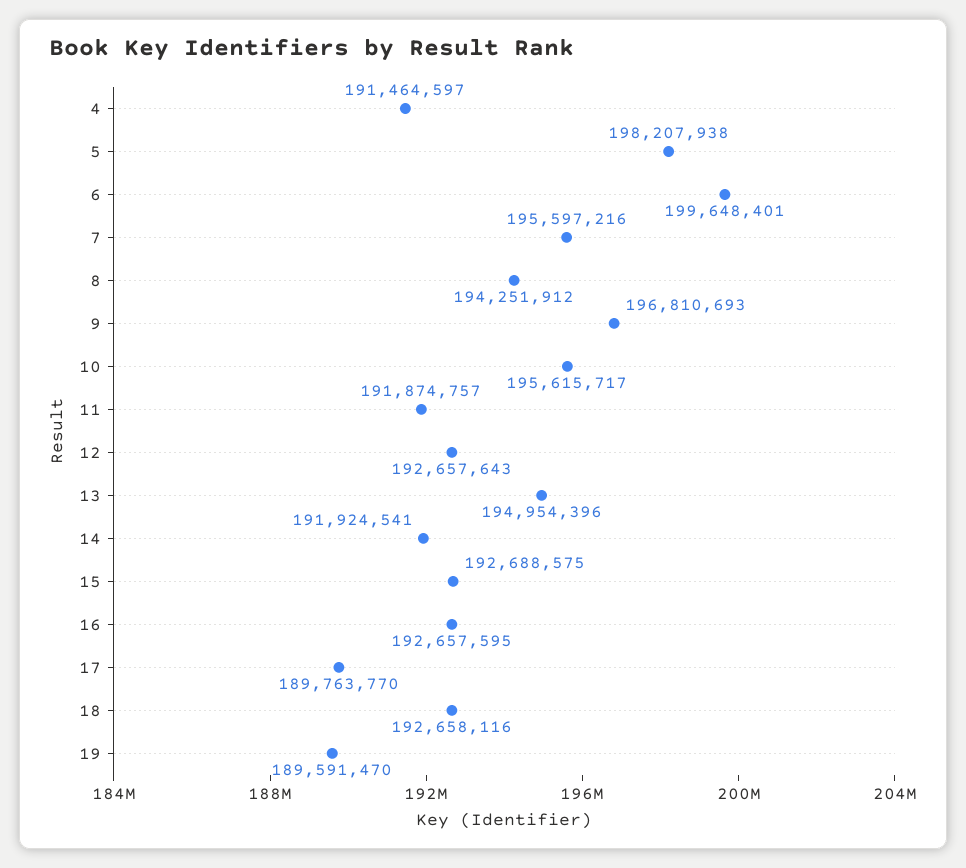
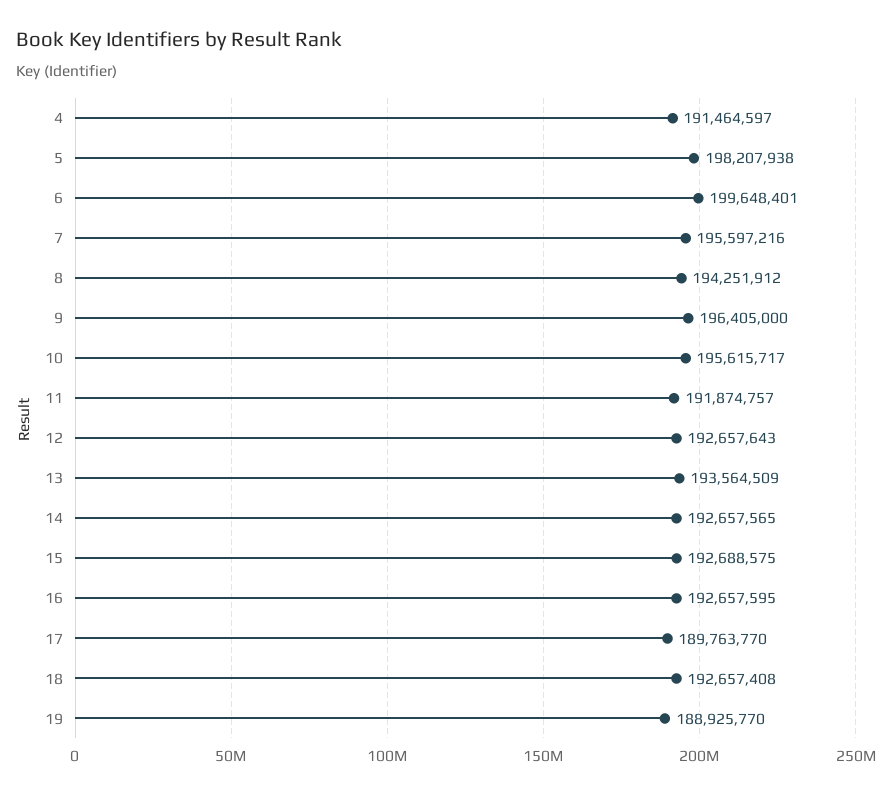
9: 196810693 -> 196405000
13: 194954396 -> 193564509
14: 191924541 -> 192657565
18: 192658116 -> 192657408
19: 189591470 -> 188925770

